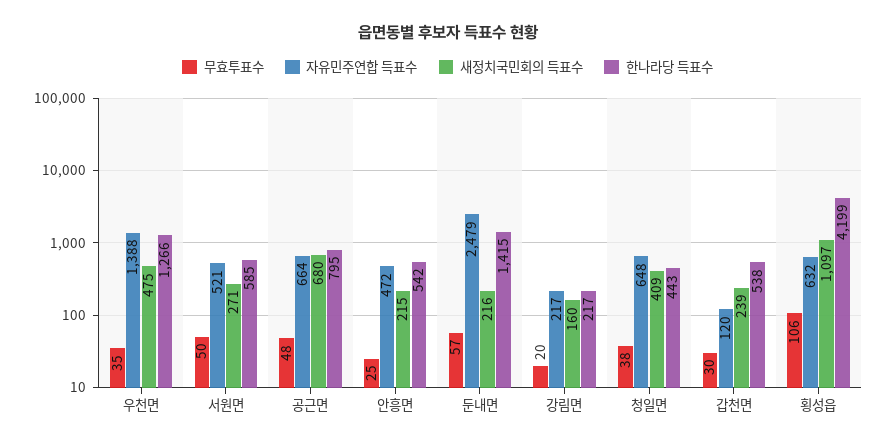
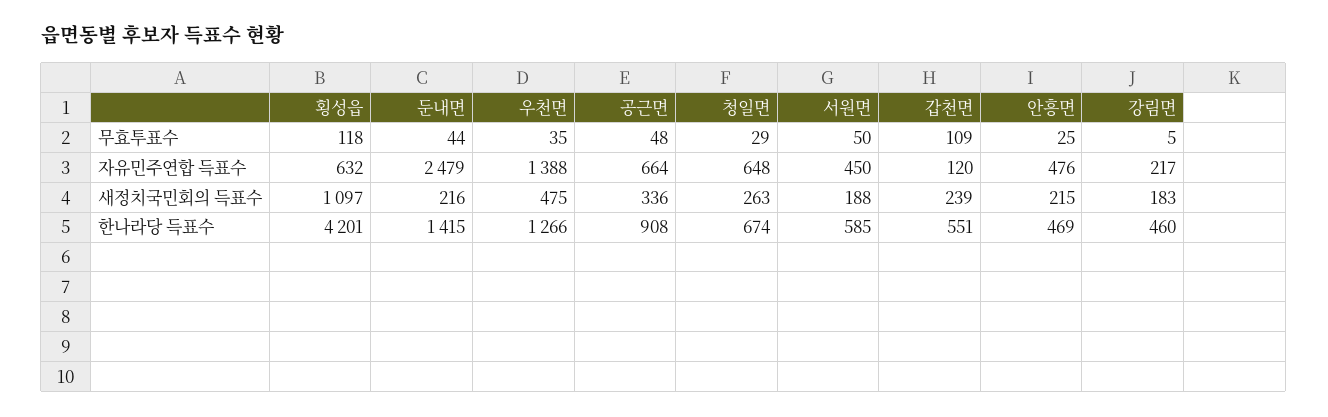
자유민주연합 득표수, 서원면: 521 -> 450
새정치국민회의 득표수, 서원면: 271 -> 188
새정치국민회의 득표수, 공근면: 680 -> 336
한나라당 득표수, 공근면: 795 -> 908
자유민주연합 득표수, 안흥면: 472 -> 476
한나라당 득표수, 안흥면: 542 -> 469
무효투표수, 둔내면: 57 -> 44
무효투표수, 강림면: 20 -> 5
새정치국민회의 득표수, 강림면: 160 -> 183
한나라당 득표수, 강림면: 217 -> 460
무효투표수, 청일면: 38 -> 29
새정치국민회의 득표수, 청일면: 409 -> 263
한나라당 득표수, 청일면: 443 -> 674
무효투표수, 갑천면: 30 -> 109
한나라당 득표수, 갑천면: 538 -> 551
무효투표수, 횡성읍: 106 -> 118
한나라당 득표수, 횡성읍: 4199 -> 4201

